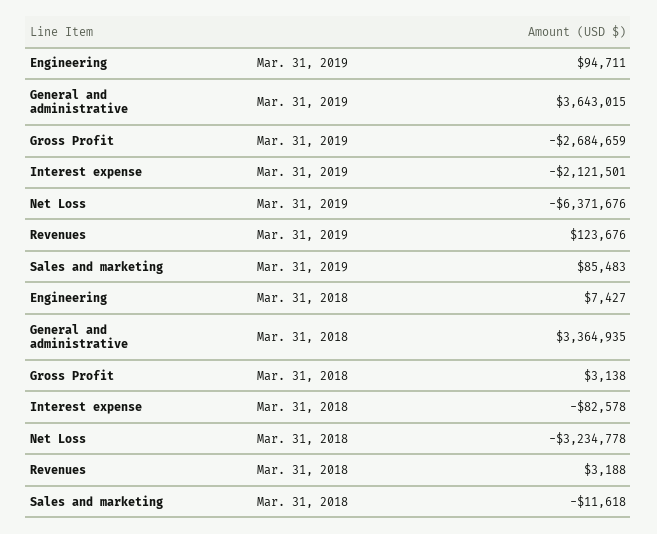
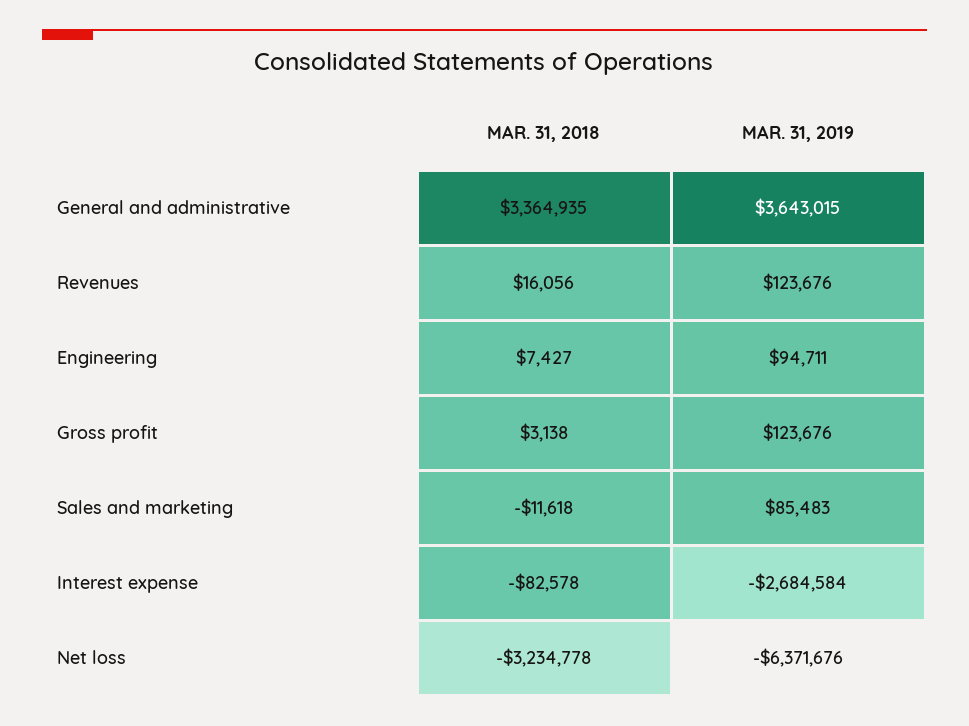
Gross Profit, Mar. 31, 2019: -2684659 -> 123676
Interest expense, Mar. 31, 2019: -2121501 -> -2684584
Revenues, Mar. 31, 2018: 3188 -> 16056

